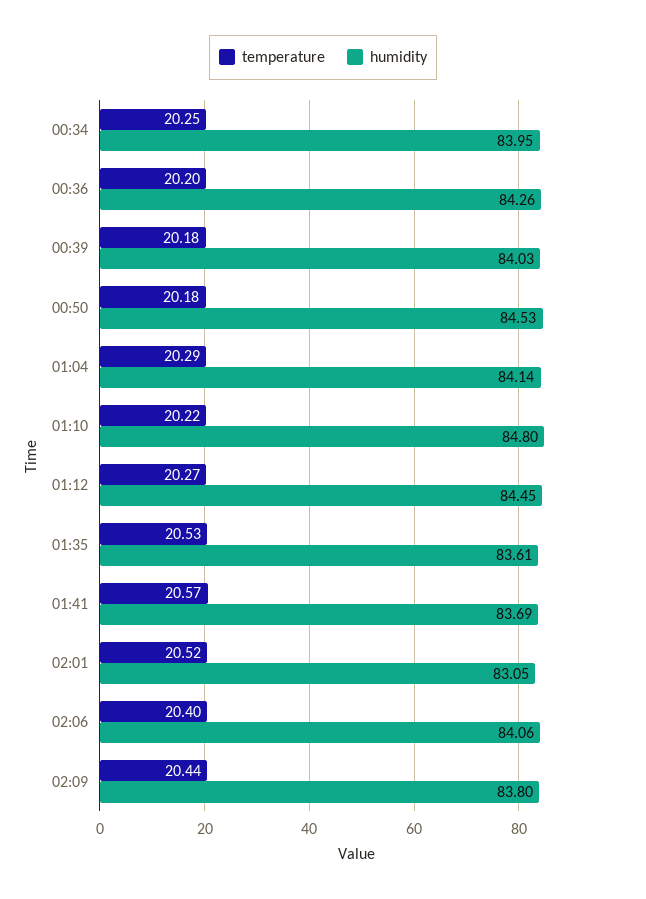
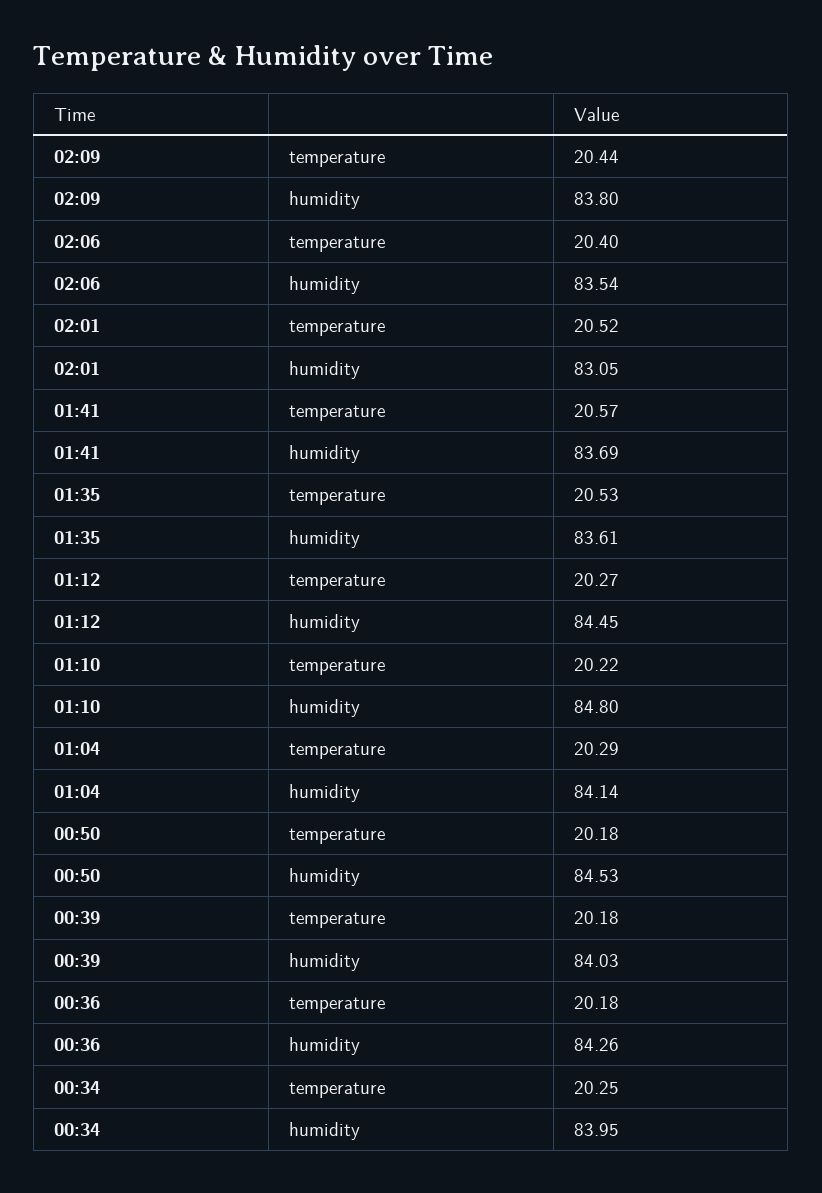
temperature, 00:36: 20.2 -> 20.18
humidity, 02:06: 84.06 -> 83.54

